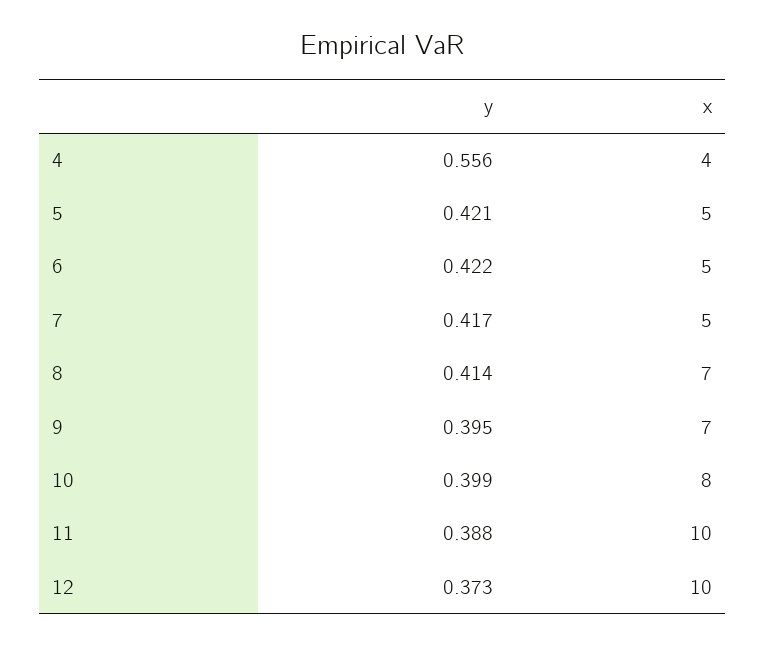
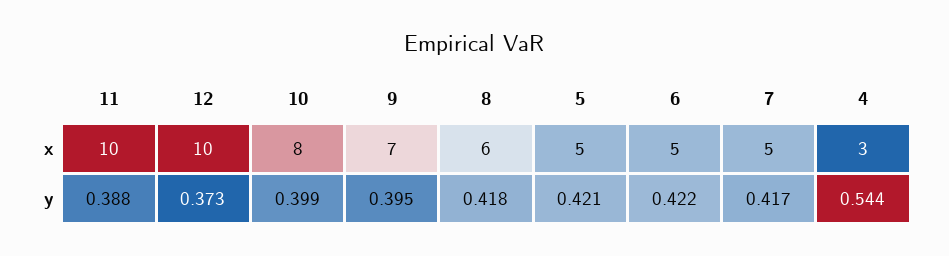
y, 4: 0.556 -> 0.544
x, 4: 4 -> 3
y, 8: 0.414 -> 0.418
x, 8: 7 -> 6

